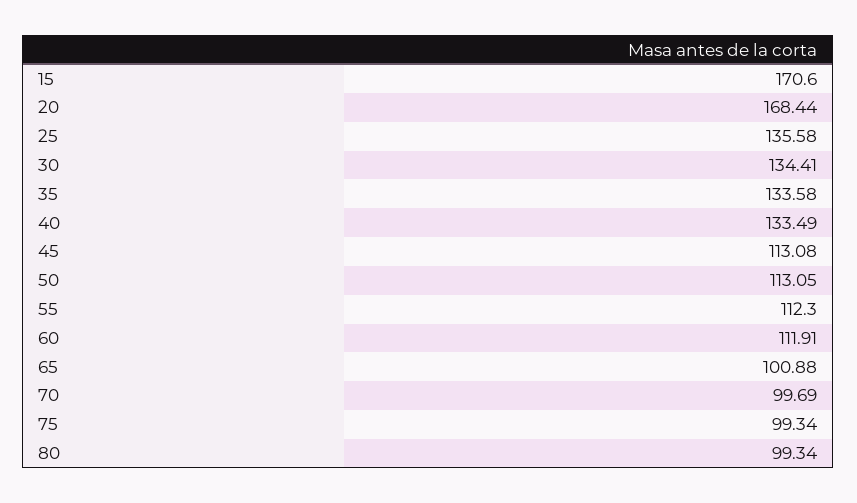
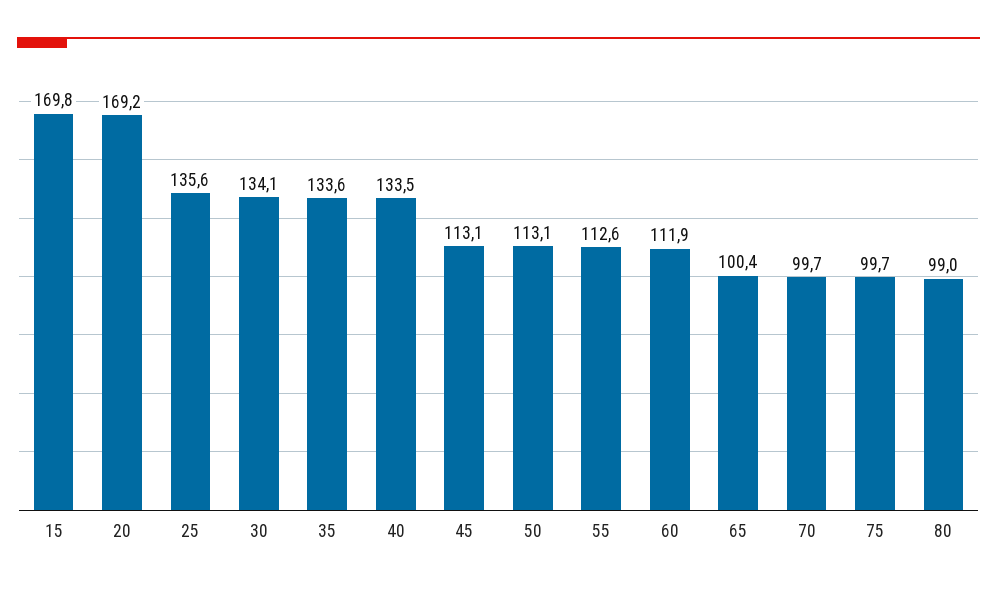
15: 170.6 -> 169.8
20: 168.44 -> 169.2
30: 134.41 -> 134.1
55: 112.3 -> 112.6
65: 100.88 -> 100.4
75: 99.34 -> 99.7
80: 99.34 -> 99

